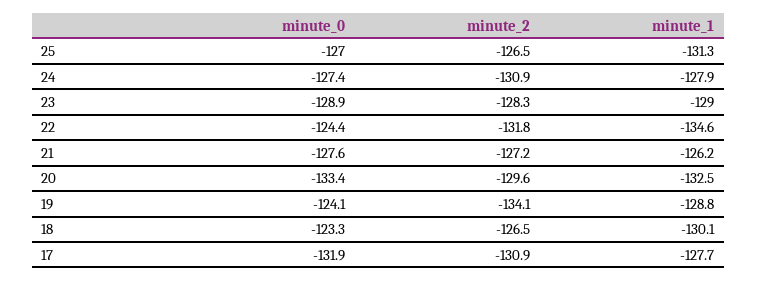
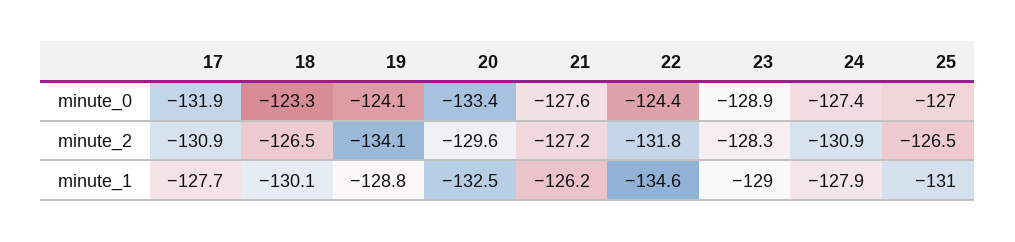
minute_1, 25: -131.3 -> -131

